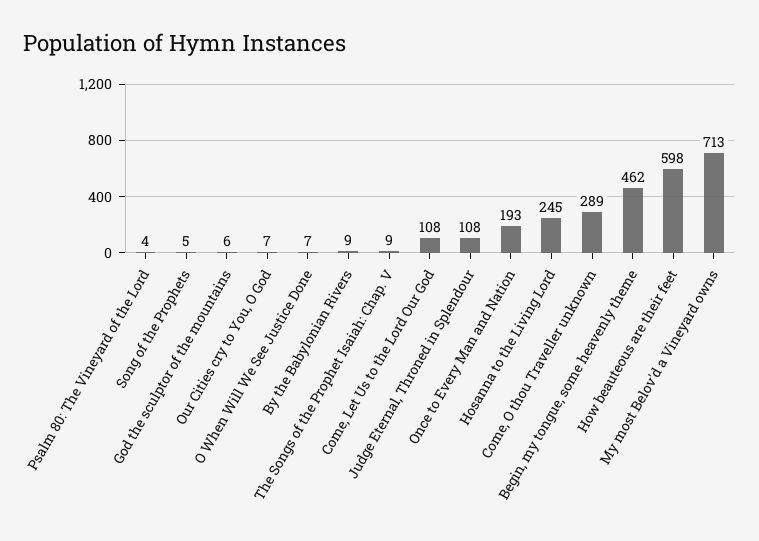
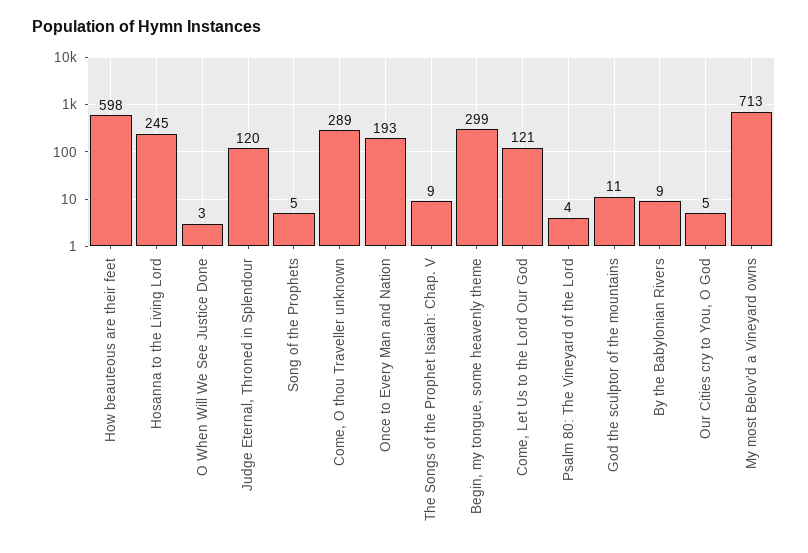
God the sculptor of the mountains: 6 -> 11
Our Cities cry to You, O God: 7 -> 5
O When Will We See Justice Done: 7 -> 3
Come, Let Us to the Lord Our God: 108 -> 121
Judge Eternal, Throned in Splendour: 108 -> 120
Begin, my tongue, some heavenly theme: 462 -> 299

